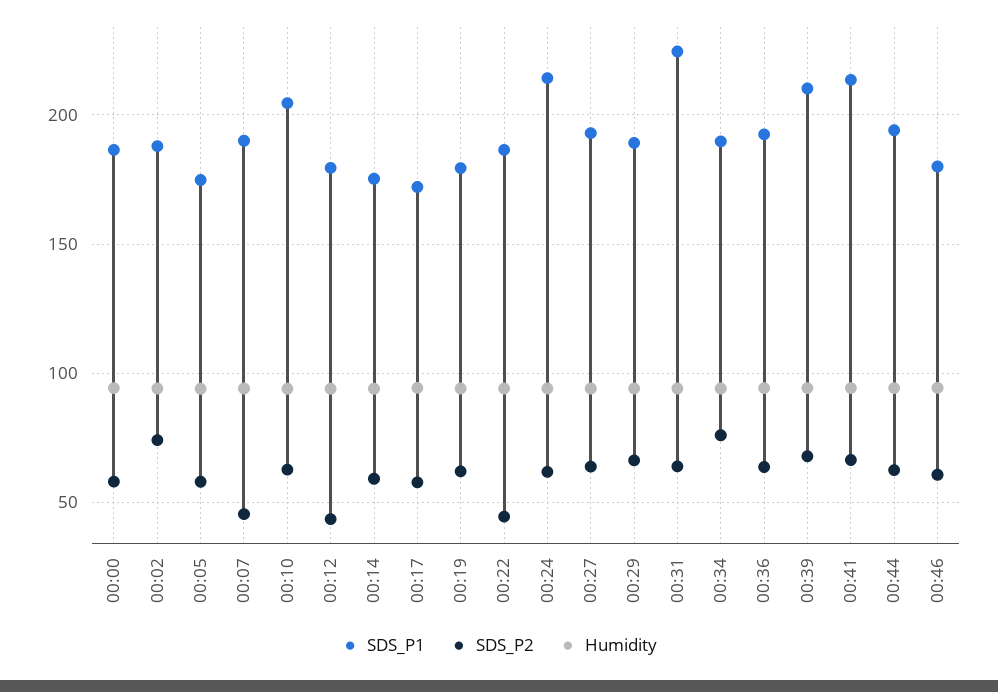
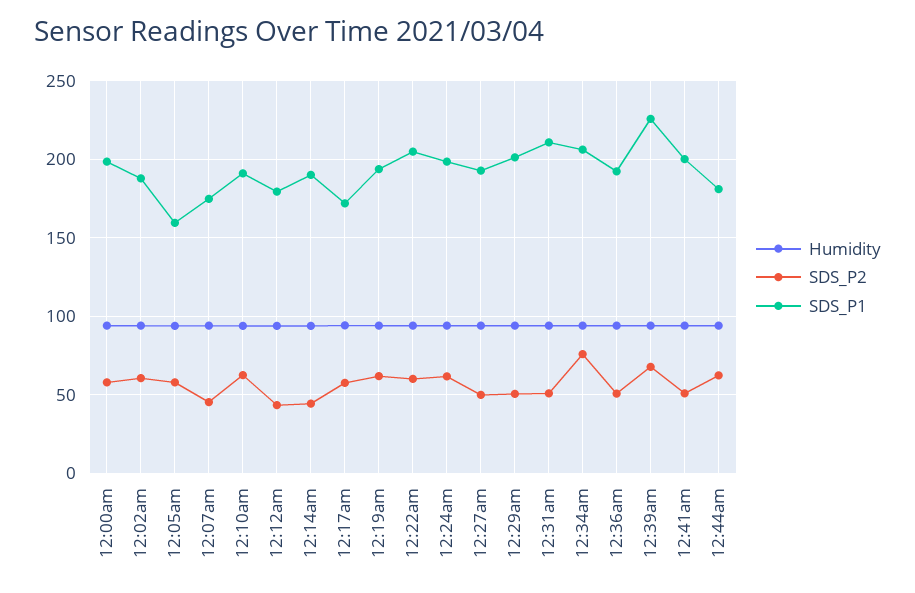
SDS_P1, 00:00: 185 -> 200
SDS_P2, 00:02: 75 -> 60
SDS_P1, 00:05: 175 -> 160
SDS_P1, 00:07: 190 -> 175
SDS_P1, 00:10: 205 -> 190
SDS_P1, 00:14: 175 -> 190
SDS_P2, 00:14: 60 -> 45
SDS_P1, 00:19: 180 -> 195
SDS_P1, 00:22: 185 -> 205
SDS_P2, 00:22: 45 -> 60
SDS_P1, 00:24: 215 -> 200
SDS_P2, 00:27: 65 -> 50
SDS_P1, 00:29: 190 -> 200
SDS_P2, 00:29: 65 -> 50
SDS_P1, 00:31: 225 -> 210
SDS_P2, 00:31: 65 -> 50
SDS_P1, 00:34: 190 -> 205
SDS_P2, 00:36: 65 -> 50
SDS_P1, 00:39: 210 -> 225
SDS_P1, 00:41: 215 -> 200
SDS_P2, 00:41: 65 -> 50
SDS_P1, 00:44: 195 -> 180
SDS_P1, 00:46: 180 -> none
SDS_P2, 00:46: 60 -> none
Humidity, 00:46: 95 -> none

